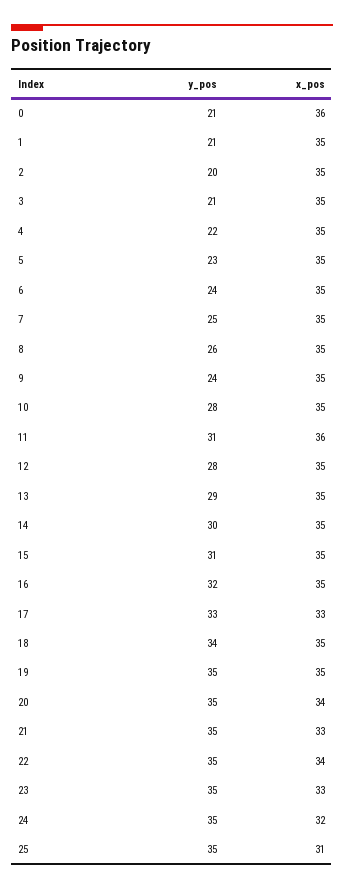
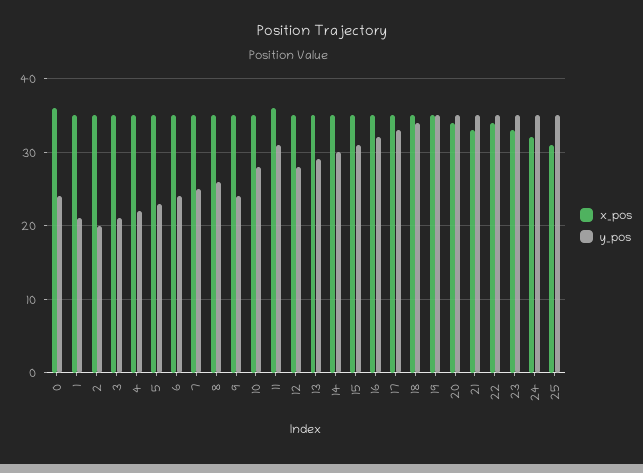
y_pos, 0: 21 -> 24
x_pos, 17: 33 -> 35

